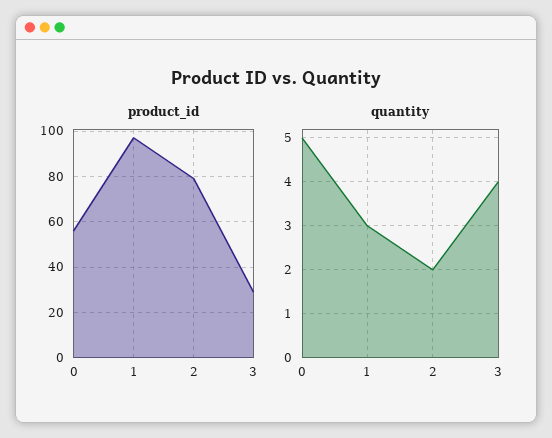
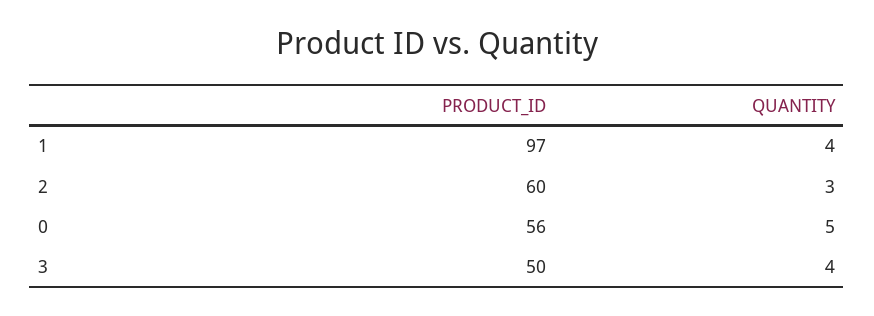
product_id, 2: 80 -> 60
product_id, 3: 30 -> 50
quantity, 1: 3 -> 4
quantity, 2: 2 -> 3

